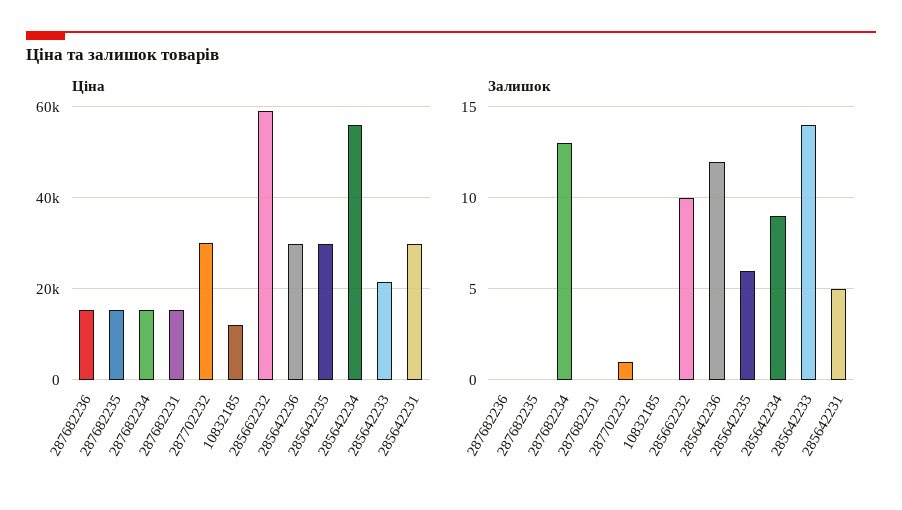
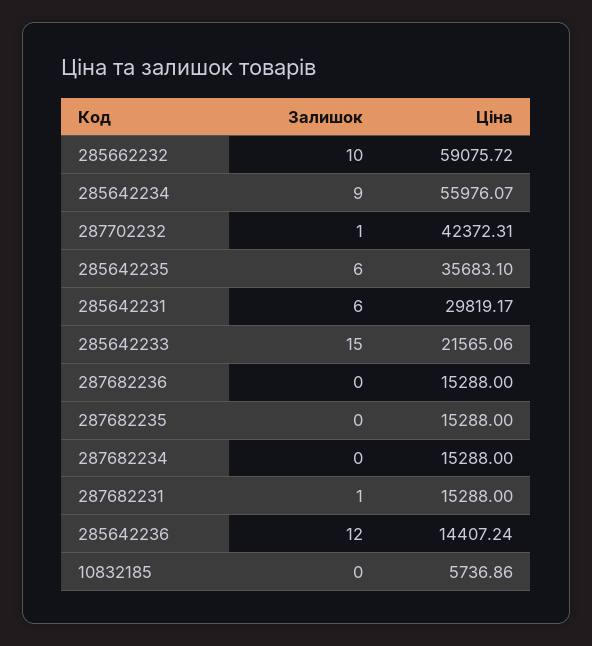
Ціна, 287702232: 30000 -> 42372.31
Ціна, 10832185: 12000 -> 5736.86
Ціна, 285642236: 30000 -> 14407.24
Ціна, 285642235: 30000 -> 35683.1
Залишок, 287682234: 13 -> 0
Залишок, 287682231: 0 -> 1
Залишок, 285642233: 14 -> 15
Залишок, 285642231: 5 -> 6

